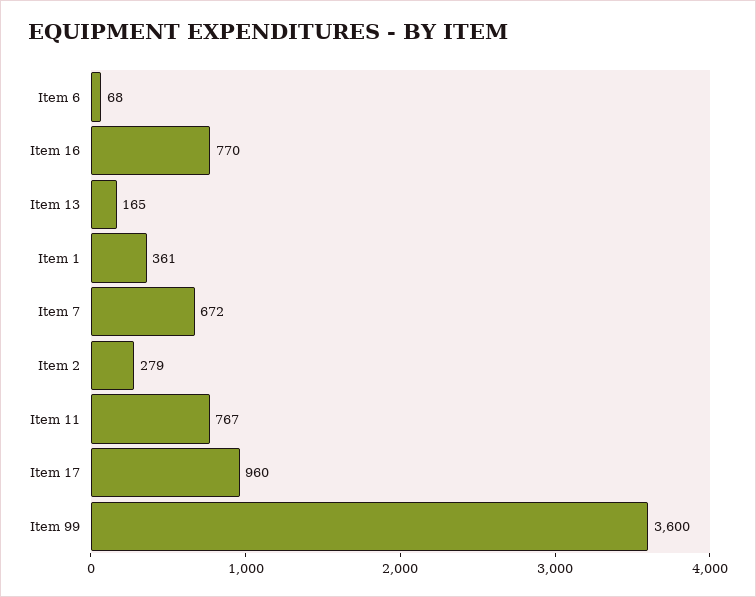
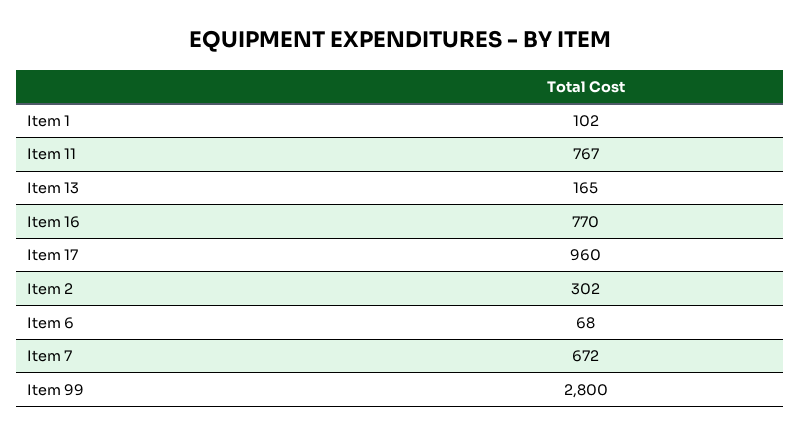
Item 1: 361 -> 102
Item 2: 279 -> 302
Item 99: 3600 -> 2800

